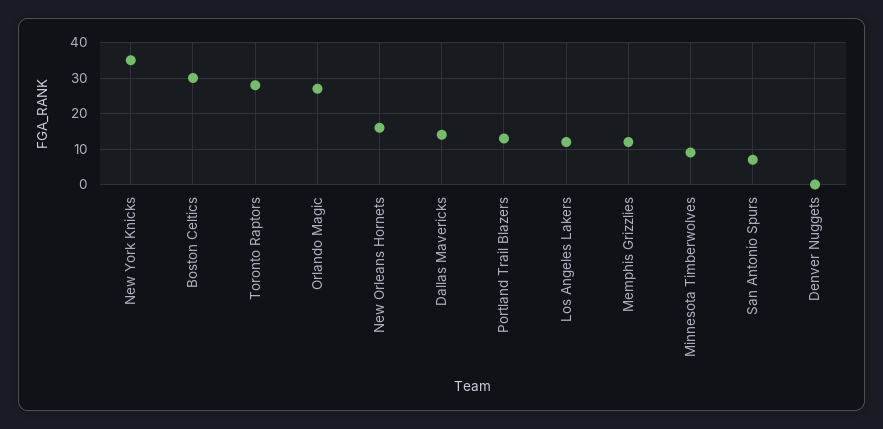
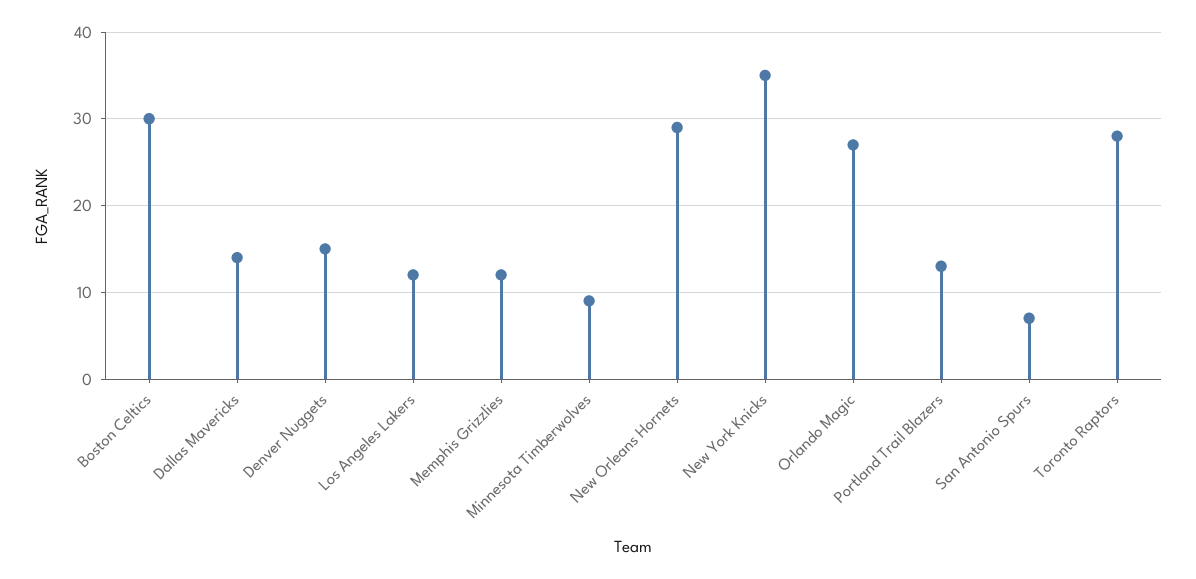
New Orleans Hornets: 15 -> 29
Denver Nuggets: 0 -> 15

